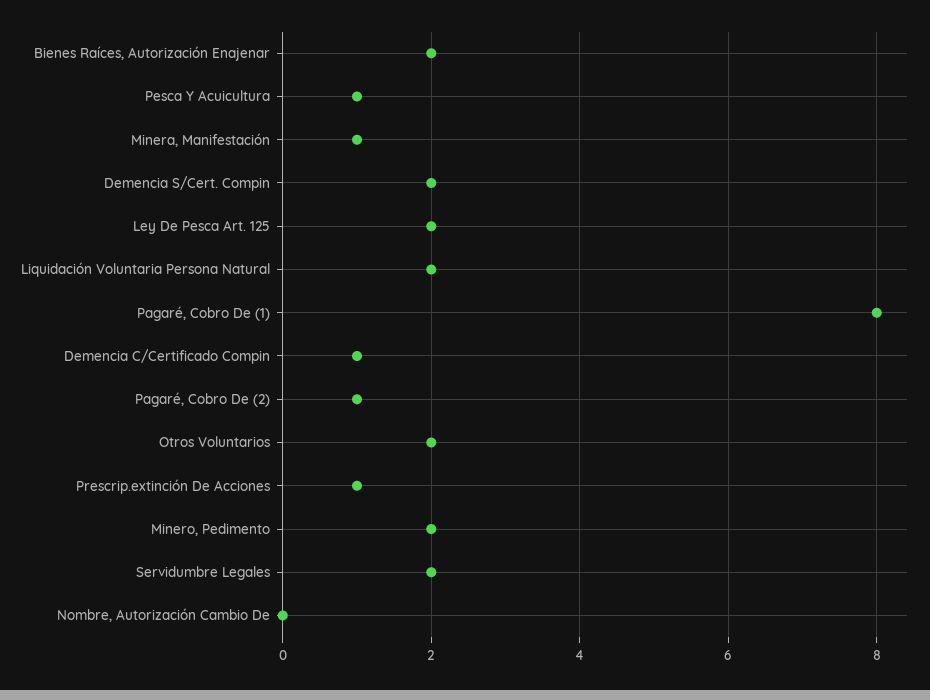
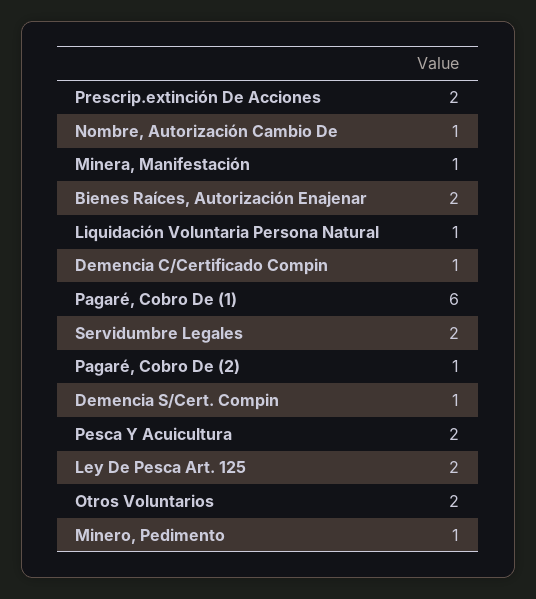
Pesca Y Acuicultura: 1 -> 2
Demencia S/Cert. Compin: 2 -> 1
Liquidación Voluntaria Persona Natural: 2 -> 1
Pagaré, Cobro De (1): 8 -> 6
Prescrip.extinción De Acciones: 1 -> 2
Minero, Pedimento: 2 -> 1
Nombre, Autorización Cambio De: 0 -> 1

